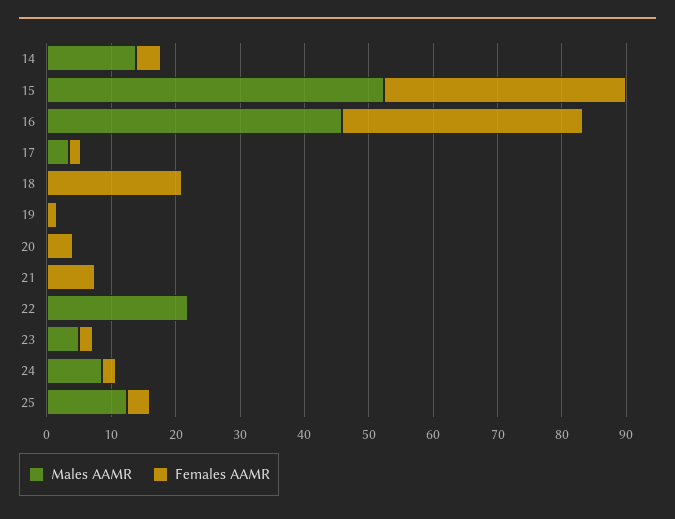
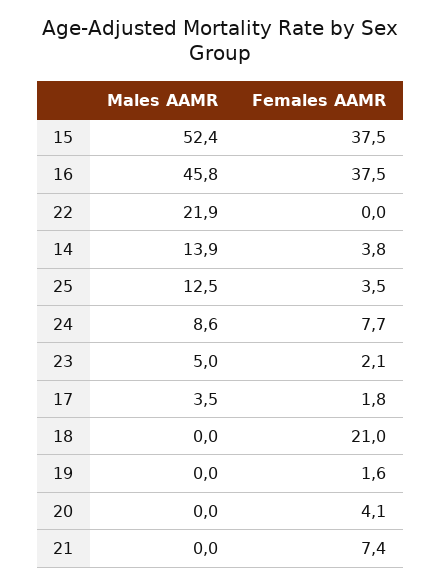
Females AAMR, 24: 2 -> 7.7

